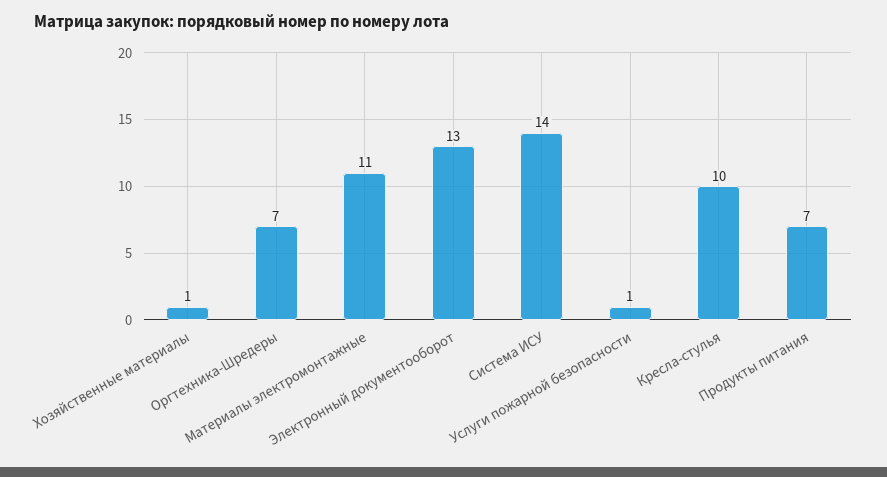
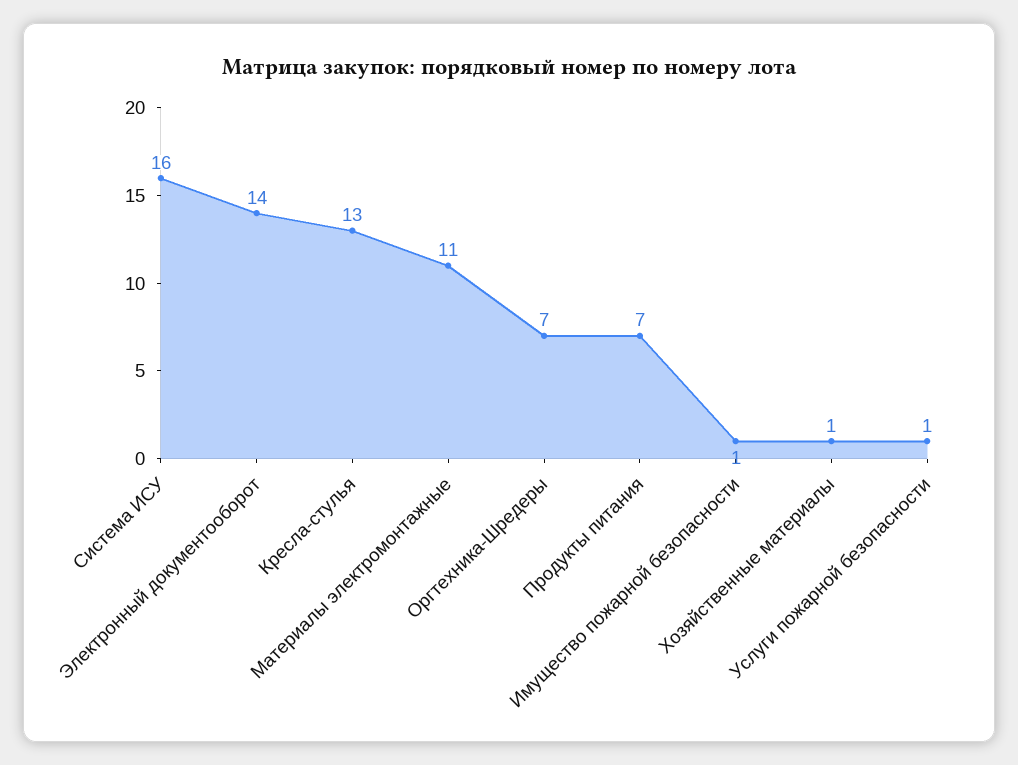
Электронный документооборот: 13 -> 14
Система ИСУ: 14 -> 16
Кресла-стулья: 10 -> 13
Имущество пожарной безопасности: none -> 1

